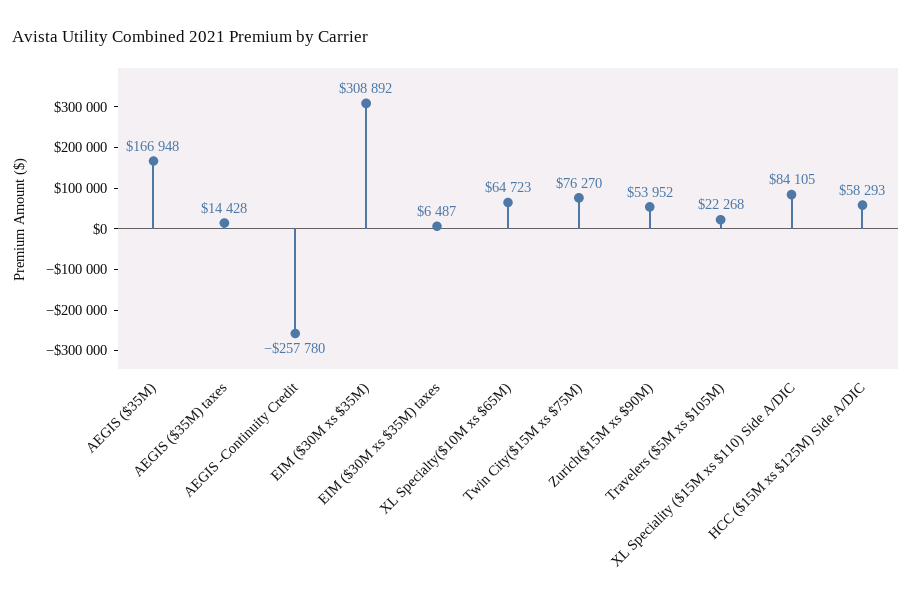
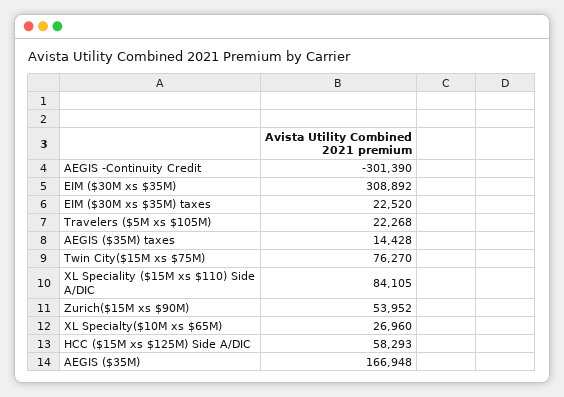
AEGIS -Continuity Credit: -257780 -> -301390
EIM ($30M xs $35M) taxes: 6487 -> 22520
XL Specialty($10M xs $65M): 64723 -> 26960

